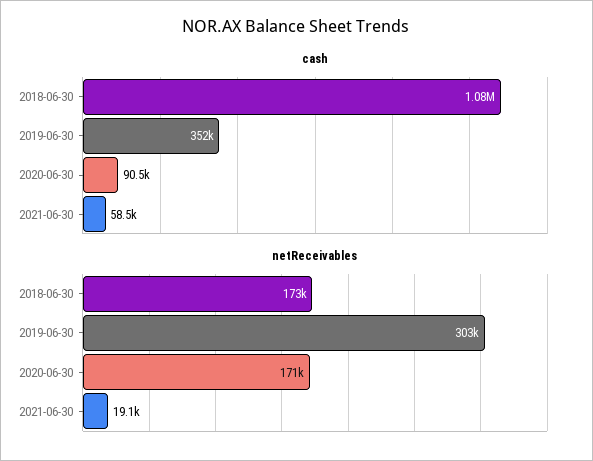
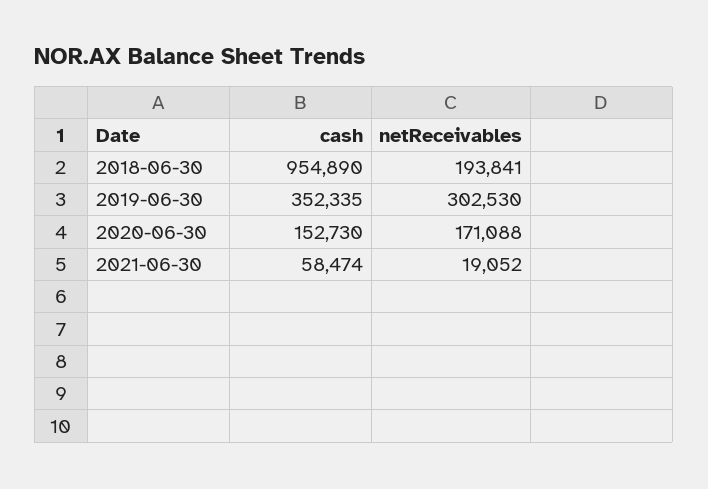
cash, 2018-06-30: 1080000 -> 954890
cash, 2020-06-30: 90500 -> 152730
netReceivables, 2018-06-30: 173000 -> 193841

